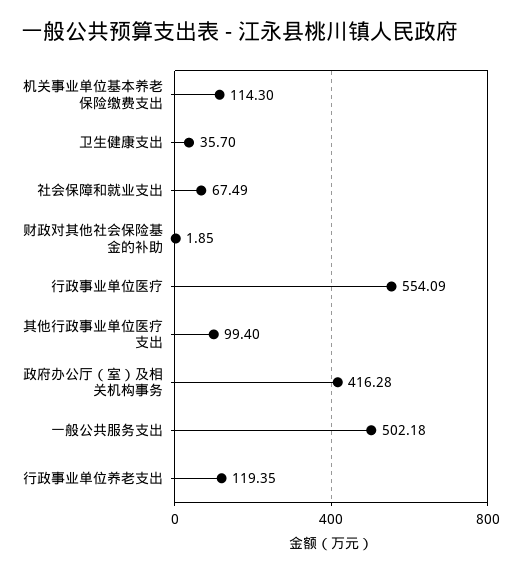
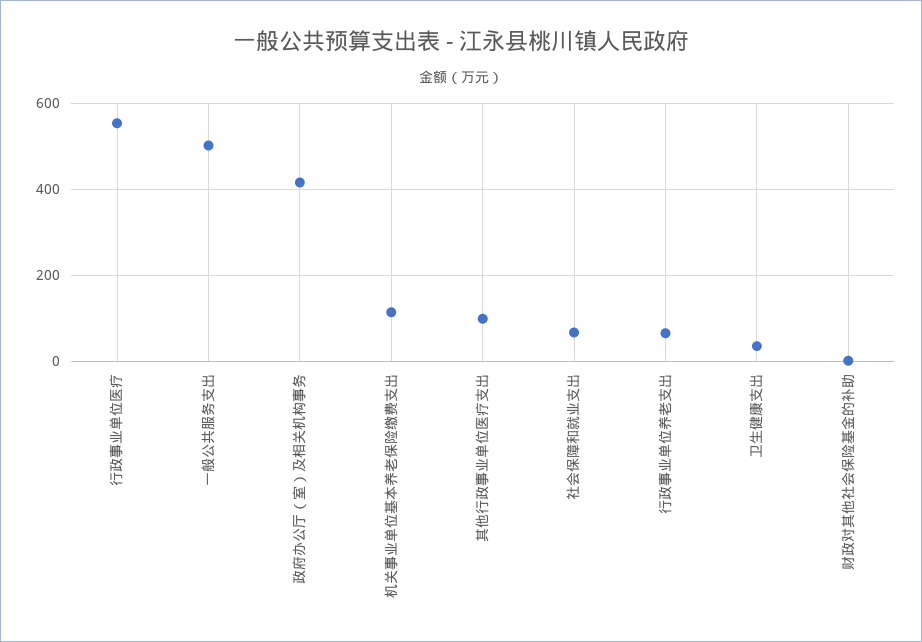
行政事业单位养老支出: 119.35 -> 60

